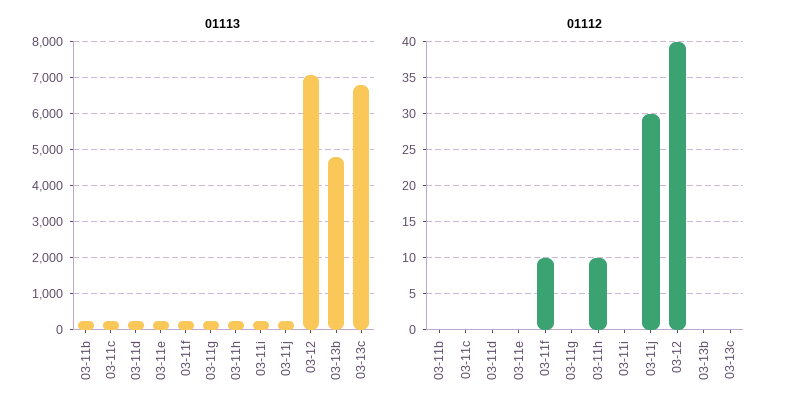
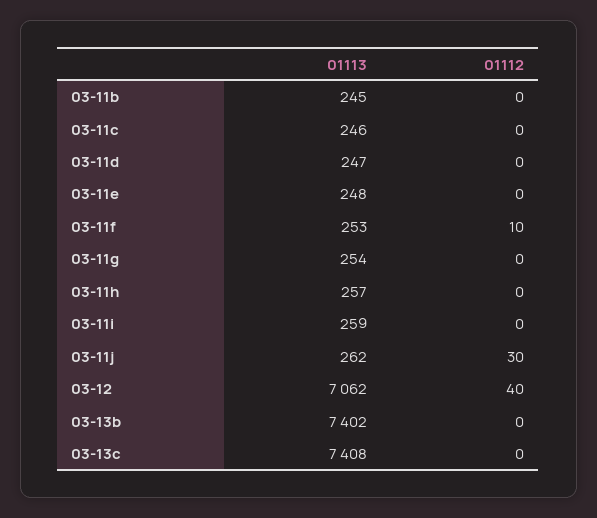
01113, 03-13b: 4800 -> 7402
01113, 03-13c: 6800 -> 7408
01112, 03-11h: 10 -> 0

